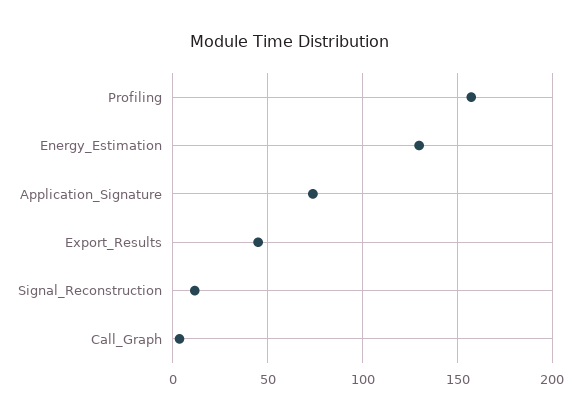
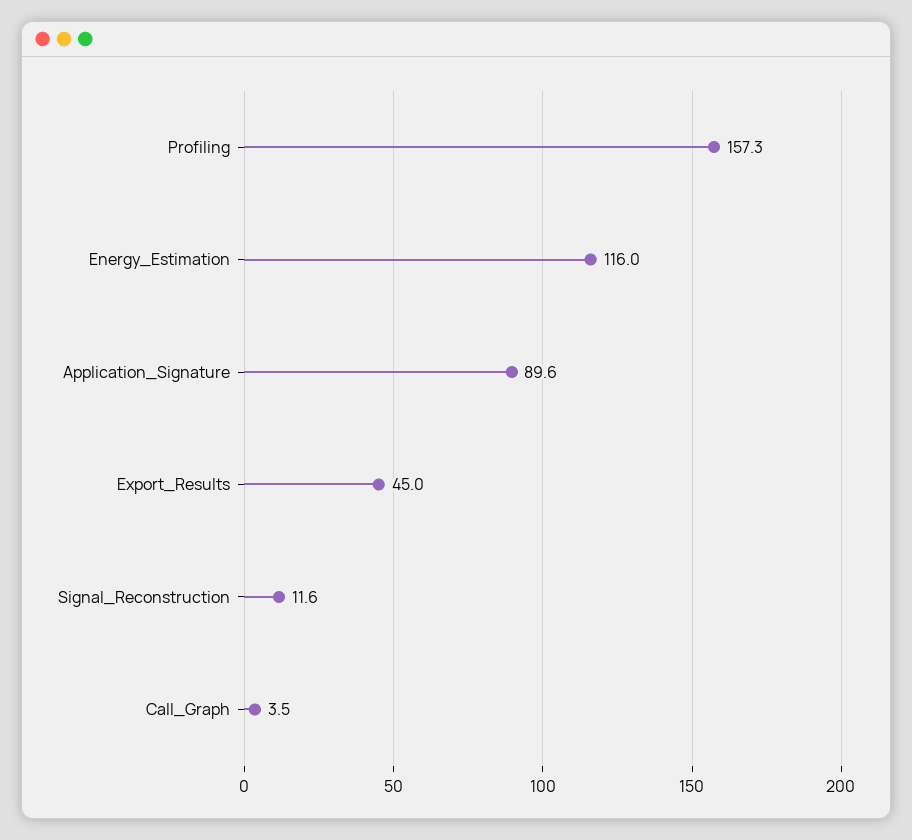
Energy_Estimation: 130 -> 116
Application_Signature: 75 -> 89.6

